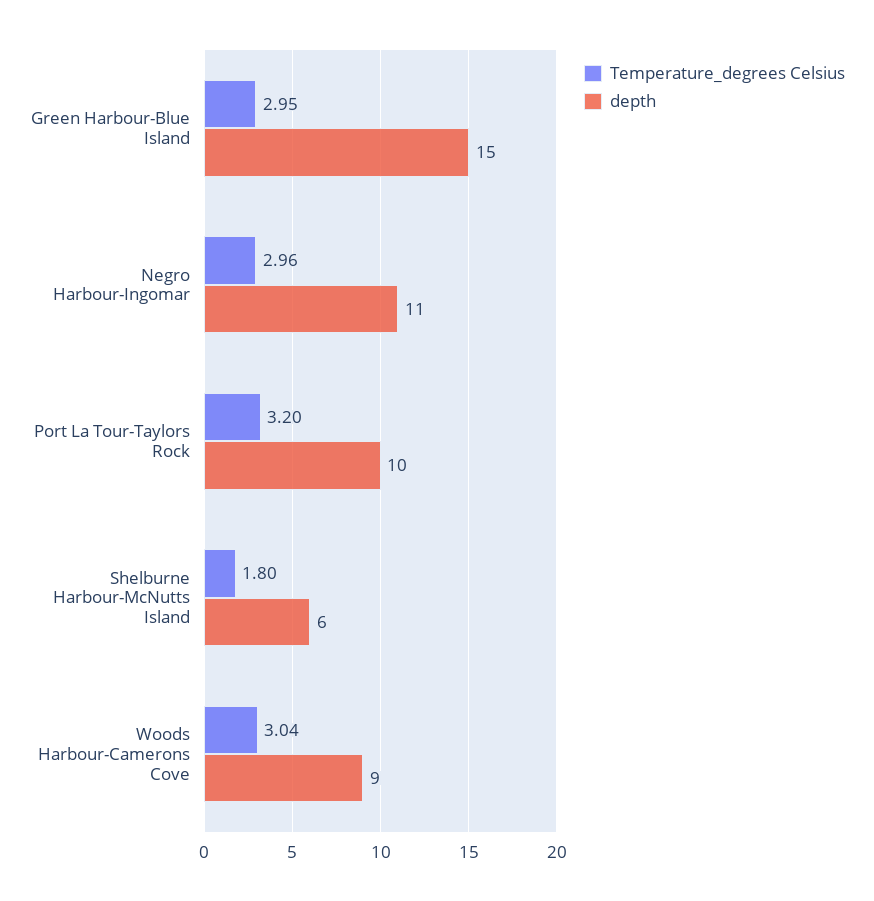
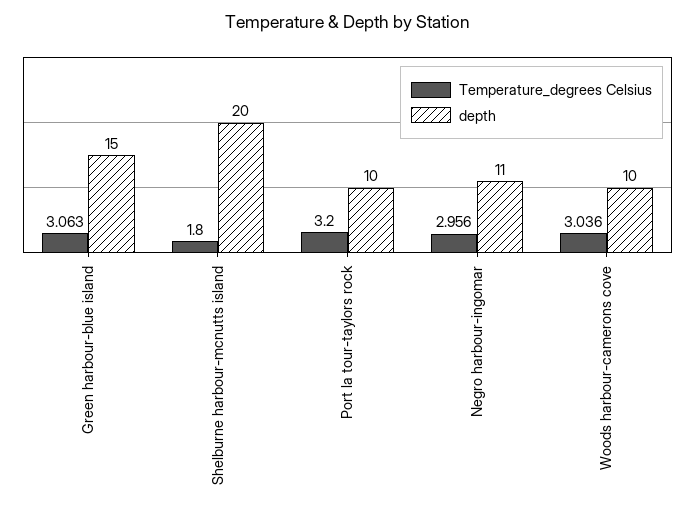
Temperature_degrees Celsius, Green Harbour-Blue Island: 2.95 -> 3.063
depth, Shelburne Harbour-McNutts Island: 6 -> 20
depth, Woods Harbour-Camerons Cove: 9 -> 10

